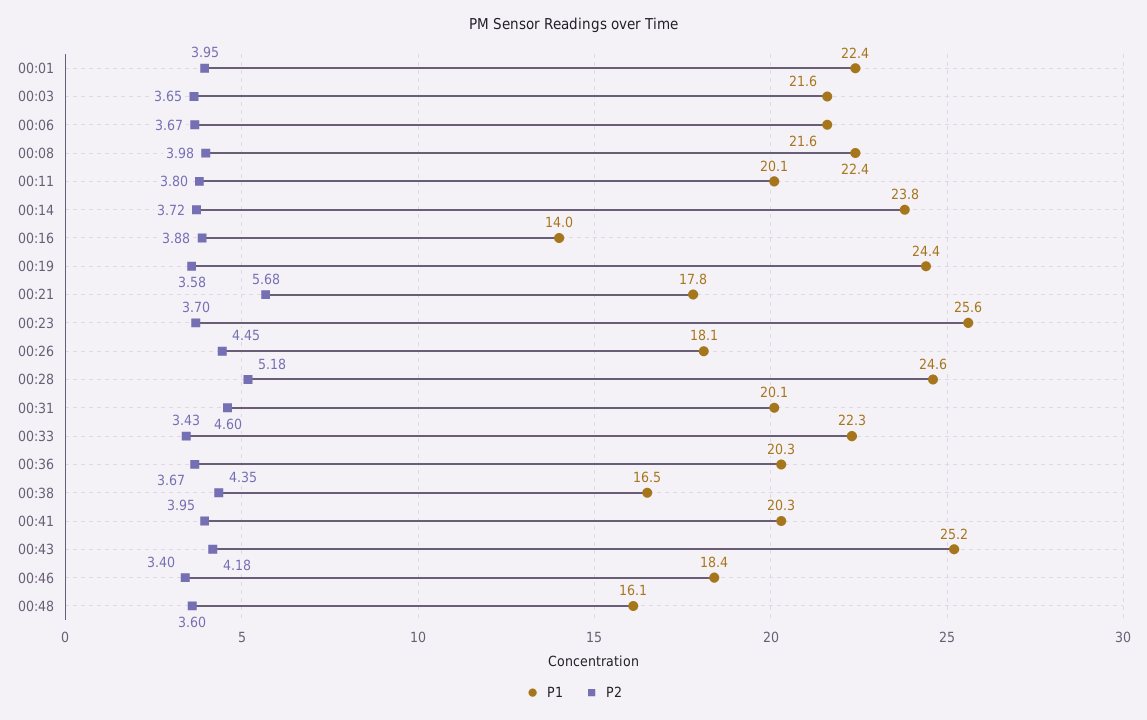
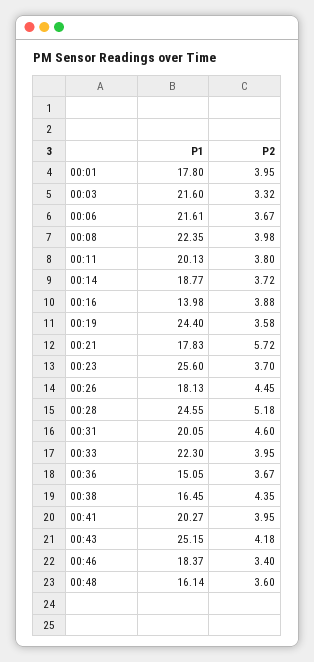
P1, 00:01: 22.4 -> 17.8
P2, 00:03: 3.65 -> 3.32
P1, 00:14: 23.8 -> 18.77
P2, 00:21: 5.68 -> 5.72
P2, 00:33: 3.43 -> 3.95
P1, 00:36: 20.3 -> 15.05

